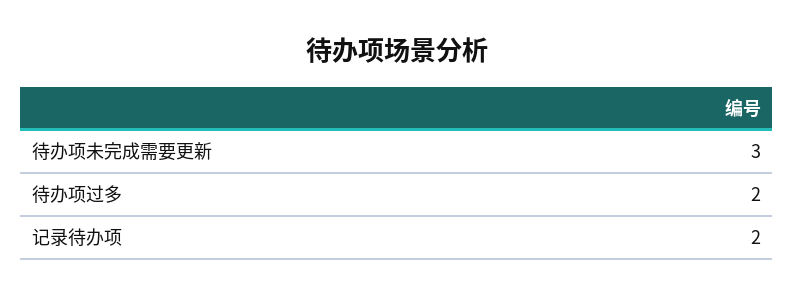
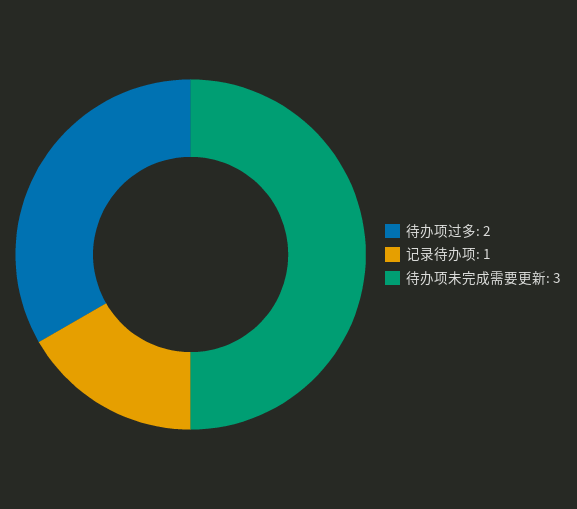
记录待办项: 2 -> 1

